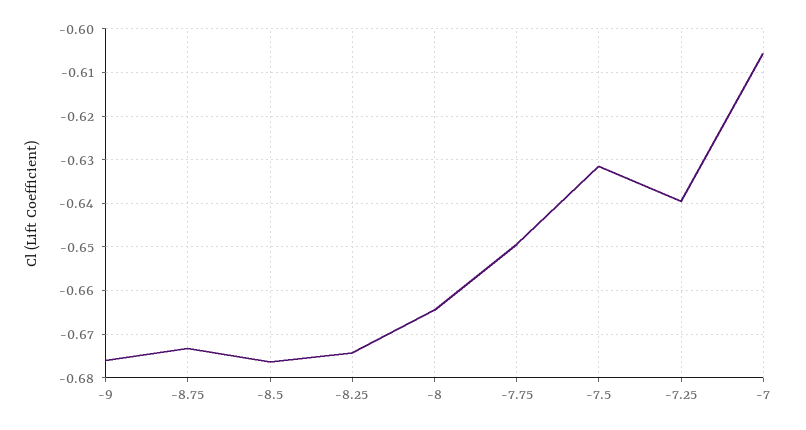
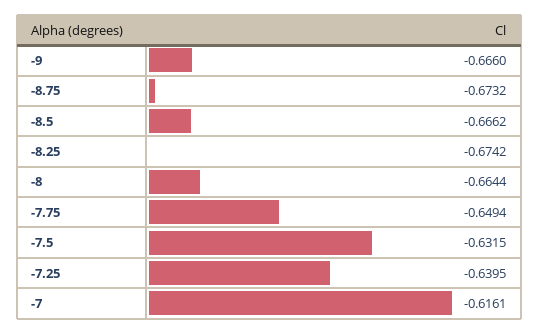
-9: -0.676 -> -0.666
-8.5: -0.676 -> -0.6662
-7: -0.606 -> -0.6161

